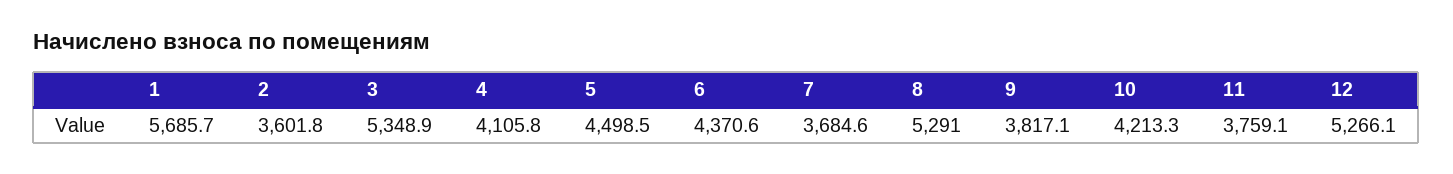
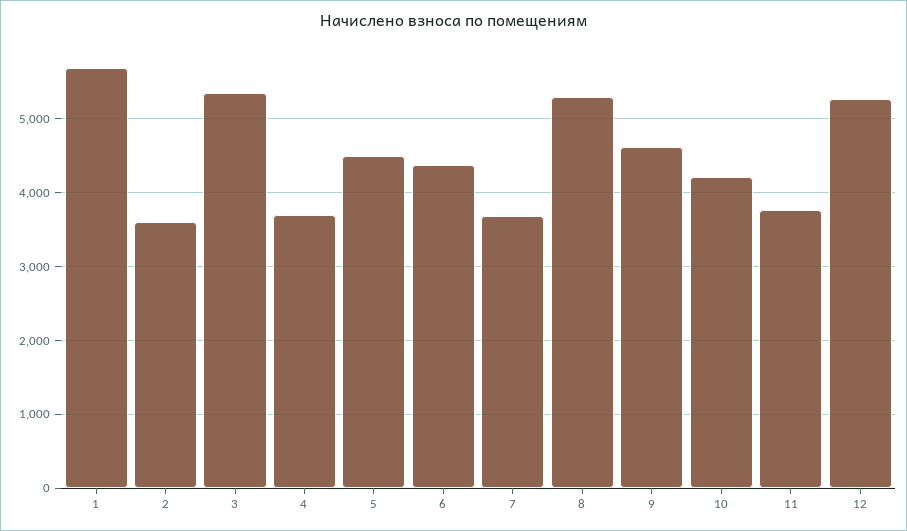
4: 4105.8 -> 3700
9: 3817.1 -> 4600

